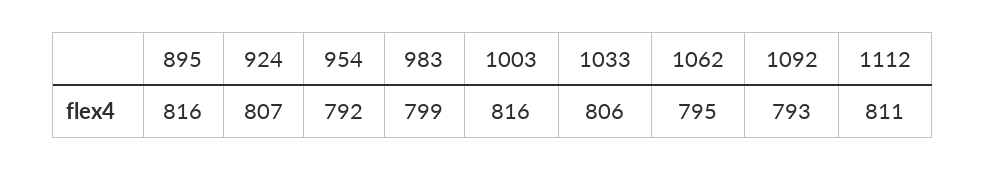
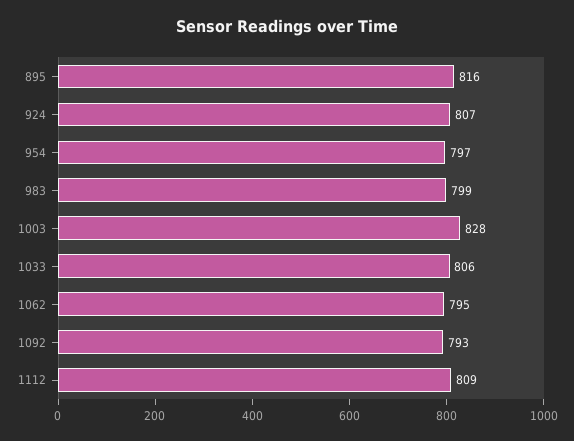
954: 792 -> 797
1003: 816 -> 828
1112: 811 -> 809

